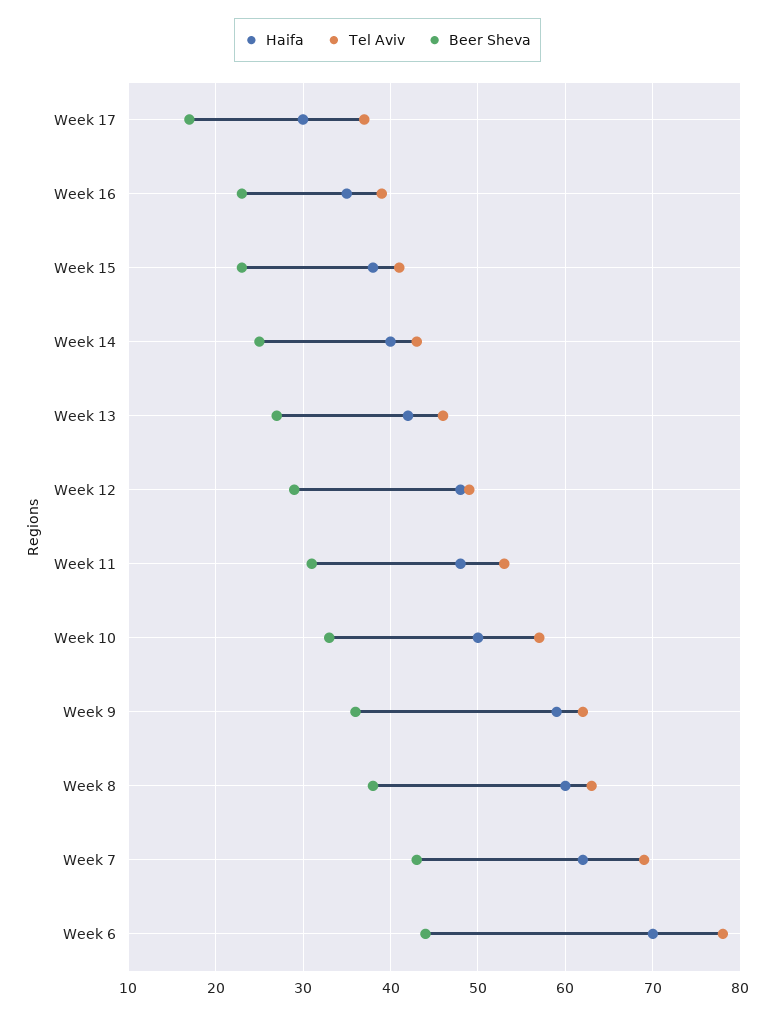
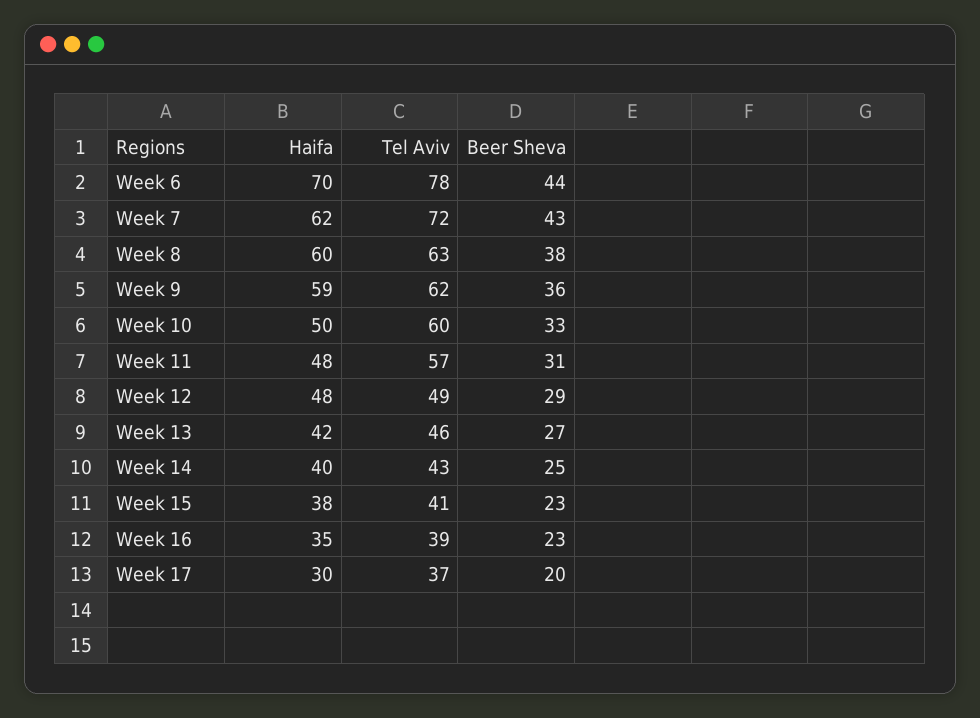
Beer Sheva, Week 17: 17 -> 20
Tel Aviv, Week 11: 53 -> 57
Tel Aviv, Week 10: 57 -> 60
Tel Aviv, Week 7: 69 -> 72

